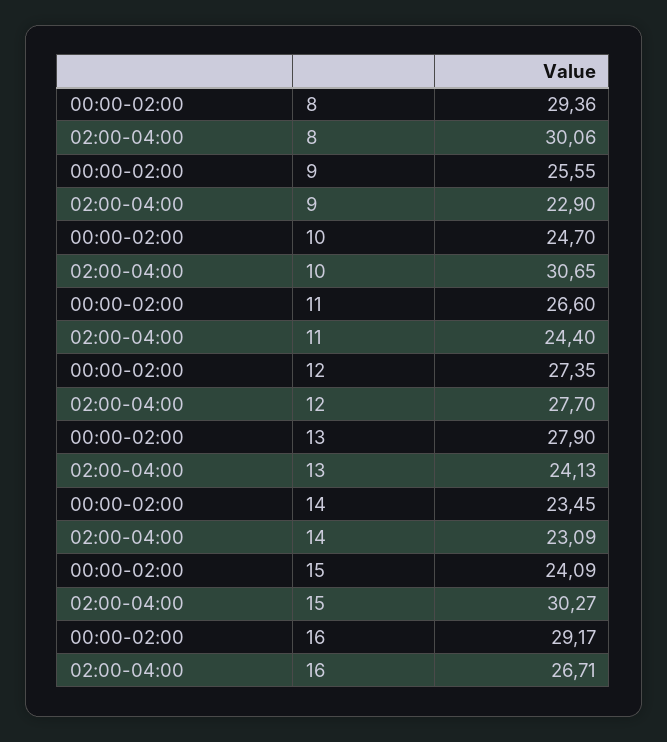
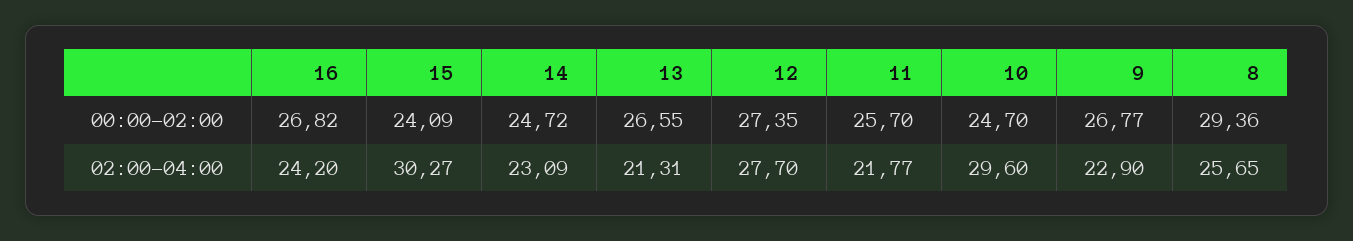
02:00-04:00, 8: 30.06 -> 25.65
00:00-02:00, 9: 25.55 -> 26.77
02:00-04:00, 10: 30.65 -> 29.6
00:00-02:00, 11: 26.6 -> 25.7
02:00-04:00, 11: 24.4 -> 21.77
00:00-02:00, 13: 27.9 -> 26.55
02:00-04:00, 13: 24.13 -> 21.31
00:00-02:00, 14: 23.45 -> 24.72
00:00-02:00, 16: 29.17 -> 26.82
02:00-04:00, 16: 26.71 -> 24.2

